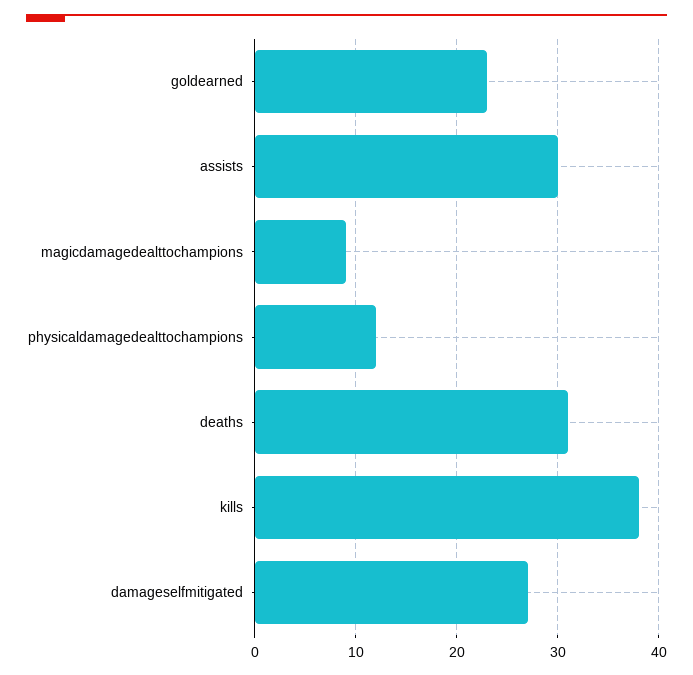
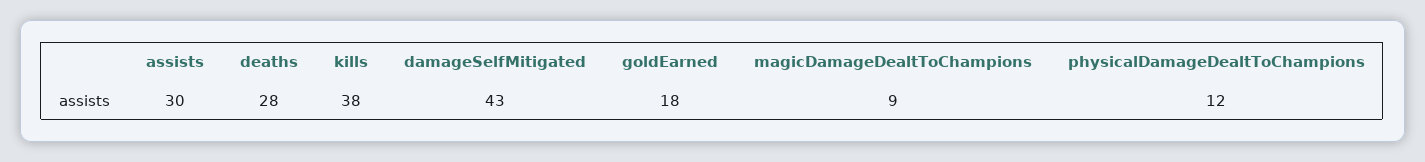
goldearned: 23 -> 18
deaths: 31 -> 28
damageselfmitigated: 27 -> 43

